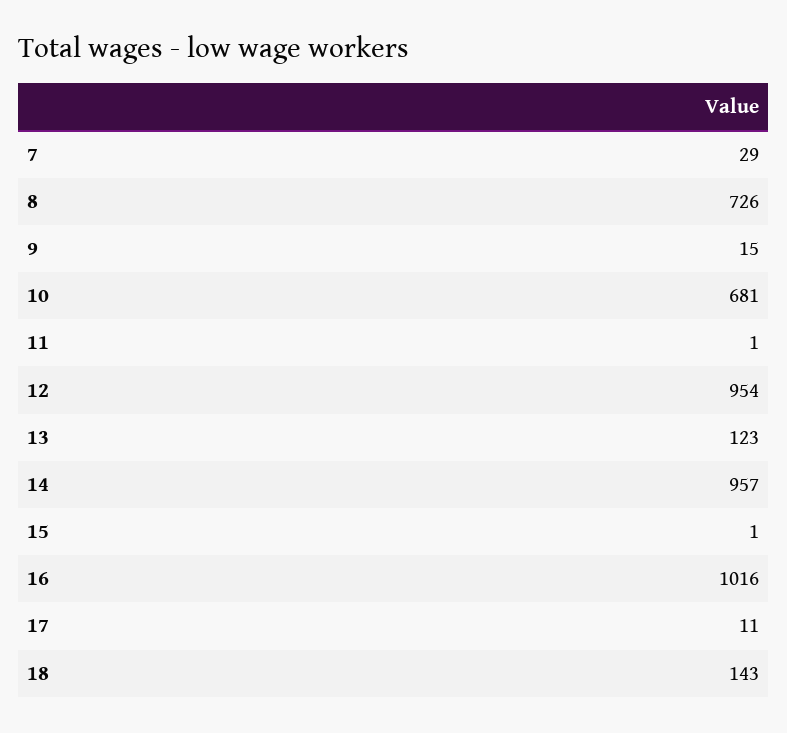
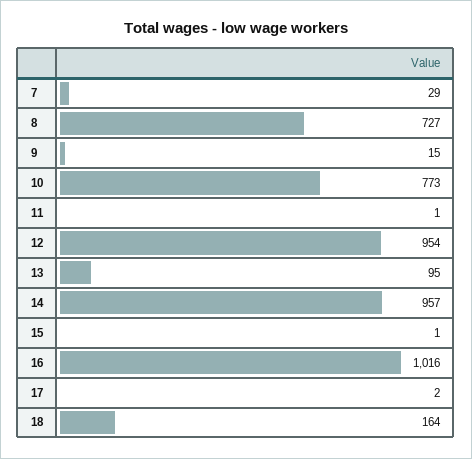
8: 726 -> 727
10: 681 -> 773
13: 123 -> 95
17: 11 -> 2
18: 143 -> 164

